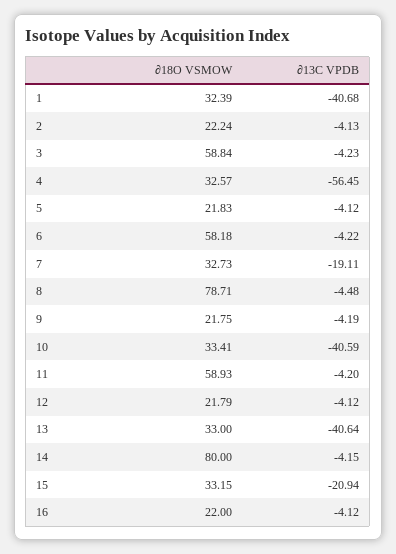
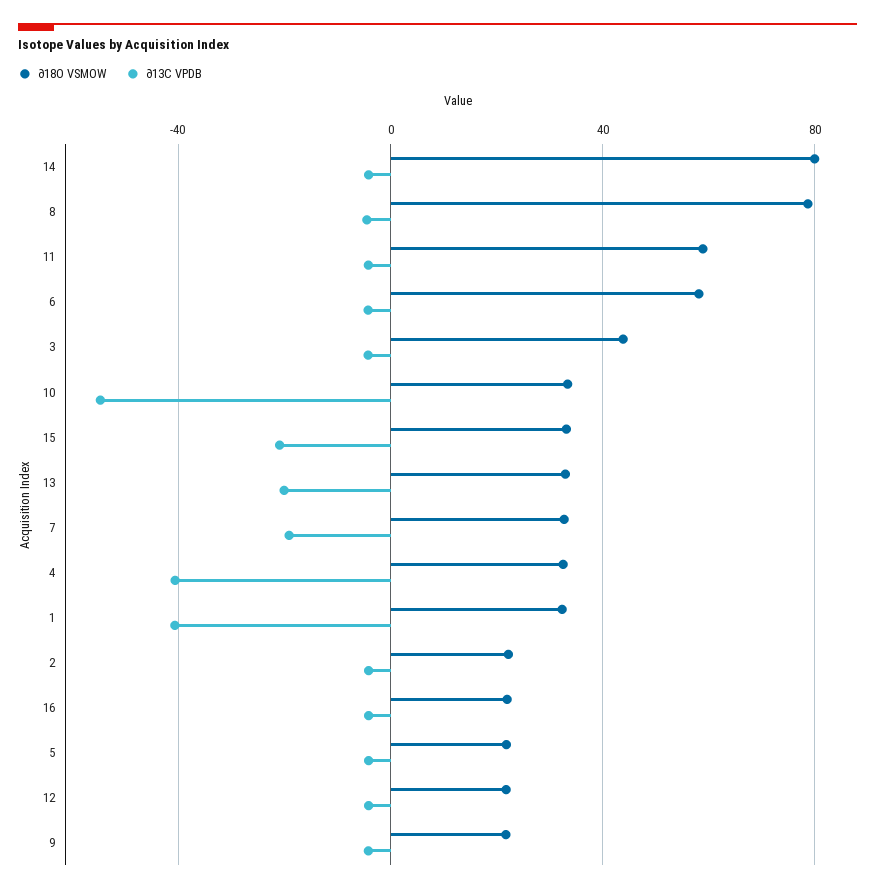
∂18O VSMOW, 3: 58.84 -> 45
∂13C VPDB, 4: -56.45 -> -40
∂13C VPDB, 10: -40.59 -> -55
∂13C VPDB, 13: -40.64 -> -20

